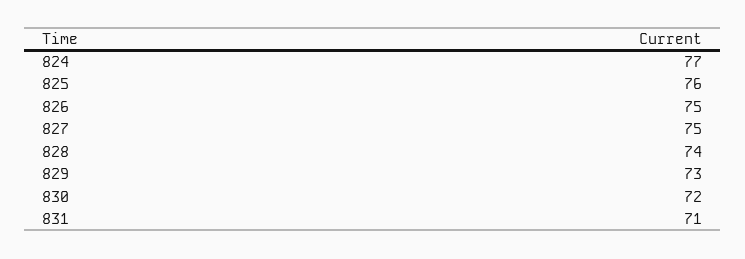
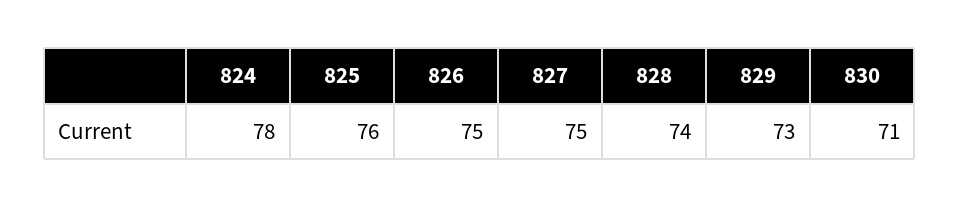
824: 77 -> 78
830: 72 -> 71
831: 71 -> none

